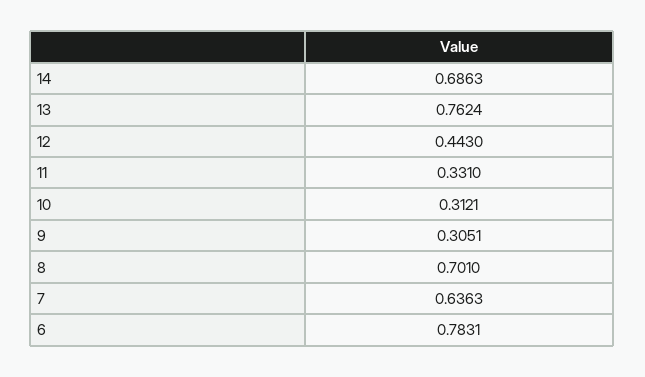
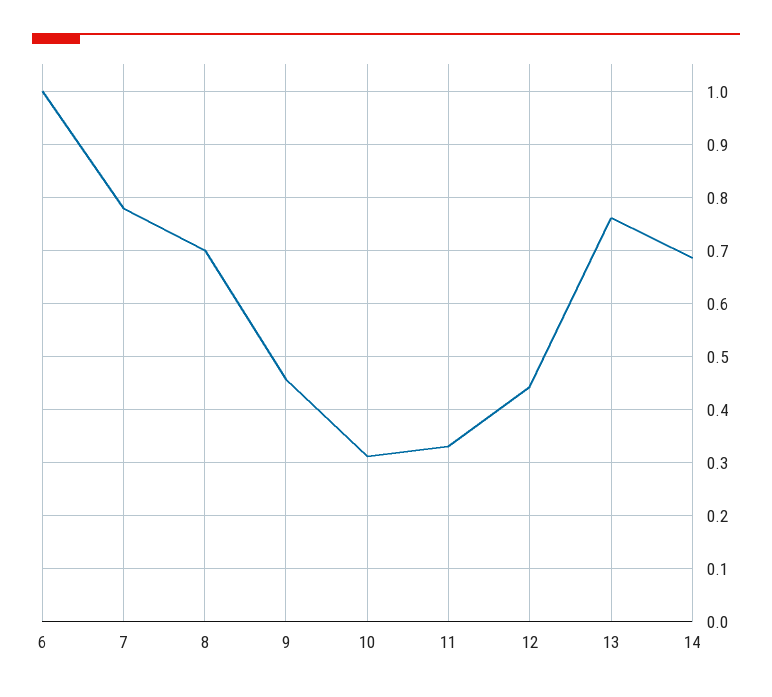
9: 0.3051 -> 0.46
7: 0.6363 -> 0.78
6: 0.7831 -> 1

